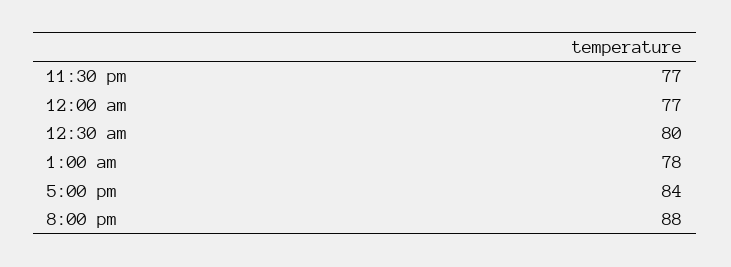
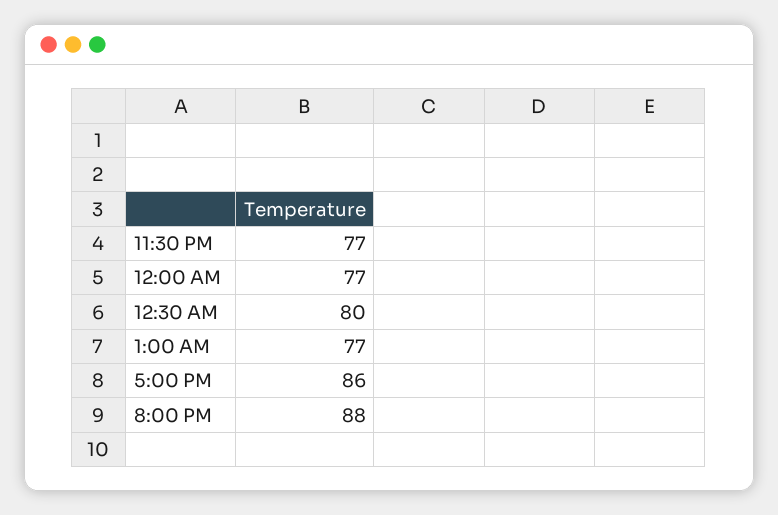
1:00 am: 78 -> 77
5:00 pm: 84 -> 86

